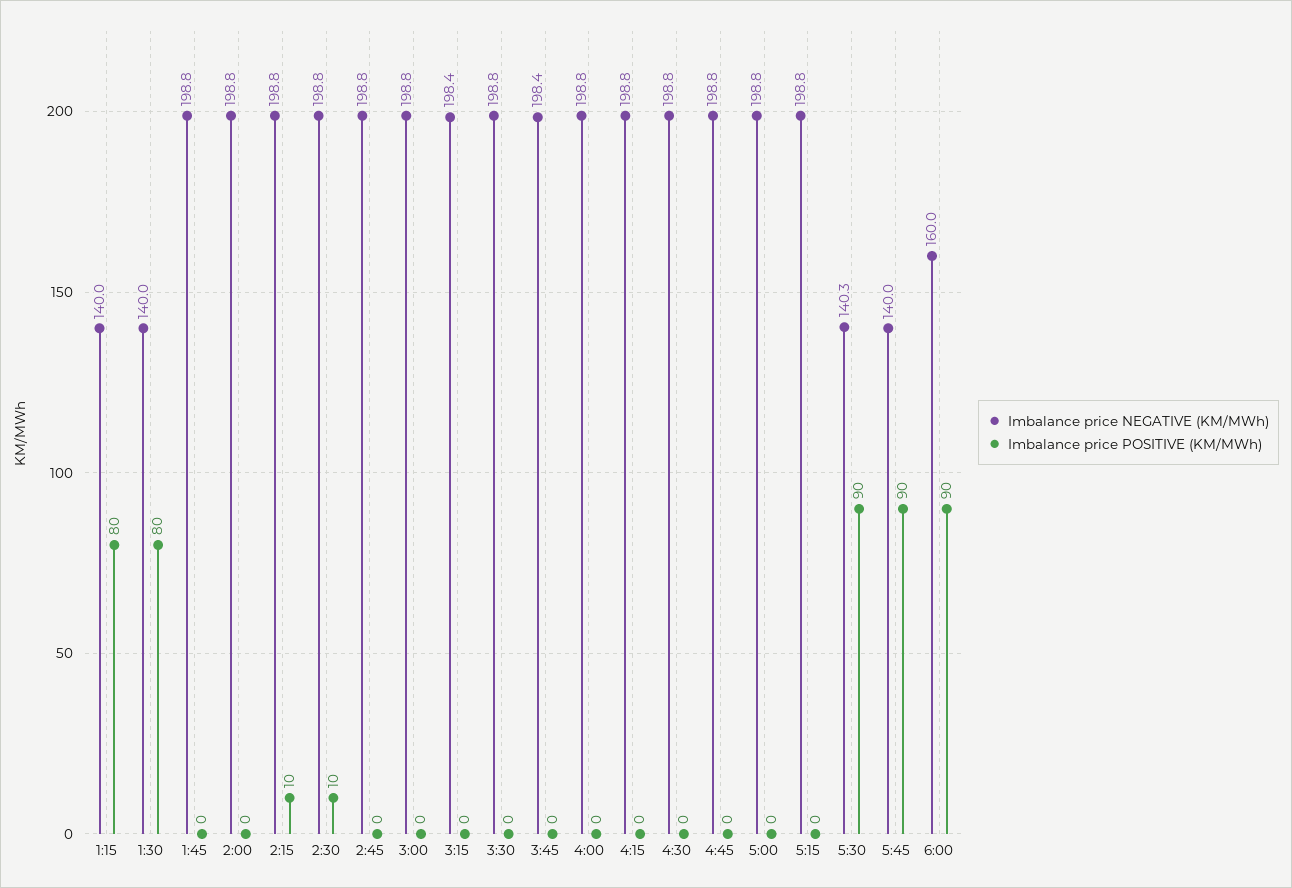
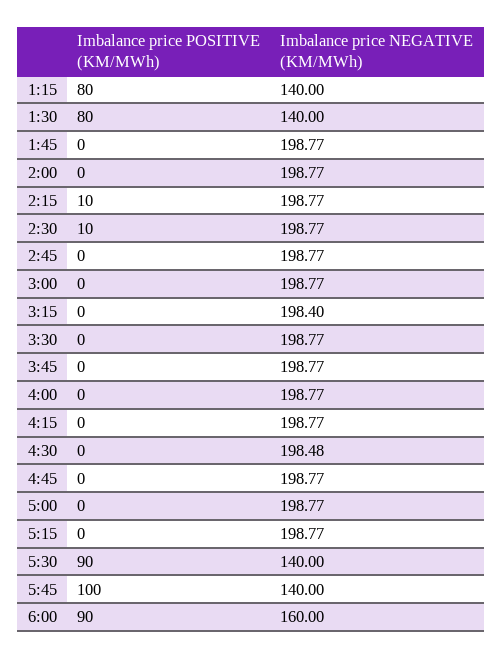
Imbalance price NEGATIVE (KM/MWh), 3:45: 198.4 -> 198.77
Imbalance price NEGATIVE (KM/MWh), 4:30: 198.8 -> 198.48
Imbalance price NEGATIVE (KM/MWh), 5:30: 140.3 -> 140
Imbalance price POSITIVE (KM/MWh), 5:45: 90 -> 100

